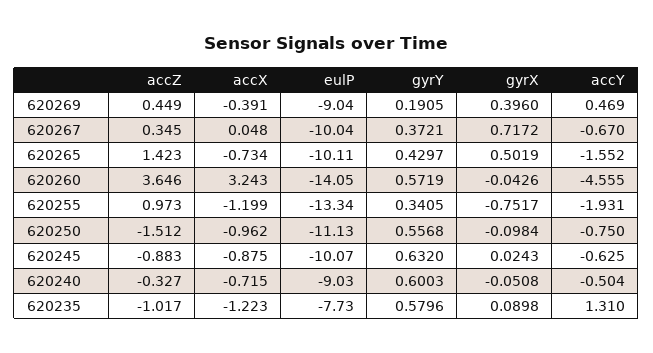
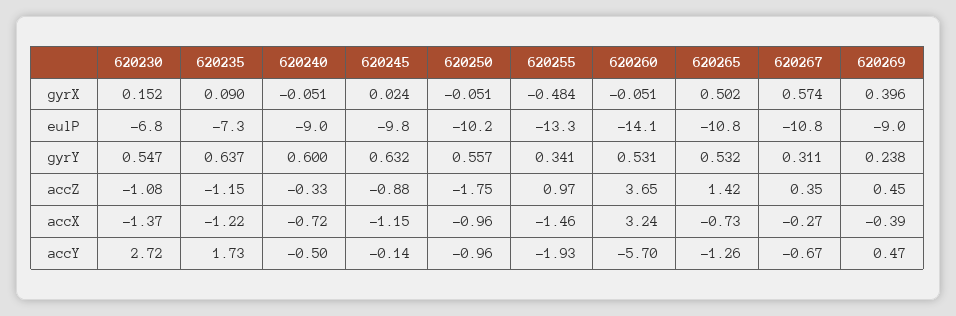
gyrY, 620269: 0.1905 -> 0.238
accX, 620267: 0.048 -> -0.27
eulP, 620267: -10.04 -> -10.8
gyrY, 620267: 0.3721 -> 0.311
gyrX, 620267: 0.7172 -> 0.574
eulP, 620265: -10.11 -> -10.8
gyrY, 620265: 0.4297 -> 0.532
accY, 620265: -1.552 -> -1.26
gyrY, 620260: 0.5719 -> 0.531
gyrX, 620260: -0.0426 -> -0.051
accY, 620260: -4.555 -> -5.7
accX, 620255: -1.199 -> -1.46
gyrX, 620255: -0.7517 -> -0.484
accZ, 620250: -1.512 -> -1.75
eulP, 620250: -11.13 -> -10.2
gyrX, 620250: -0.0984 -> -0.051
accY, 620250: -0.75 -> -0.96
accX, 620245: -0.875 -> -1.15
eulP, 620245: -10.07 -> -9.8
accY, 620245: -0.625 -> -0.14
accZ, 620235: -1.017 -> -1.15
eulP, 620235: -7.73 -> -7.3
gyrY, 620235: 0.5796 -> 0.637
accY, 620235: 1.31 -> 1.73
gyrX, 620230: none -> 0.152
eulP, 620230: none -> -6.8
gyrY, 620230: none -> 0.547
accZ, 620230: none -> -1.08
accX, 620230: none -> -1.37
accY, 620230: none -> 2.72

